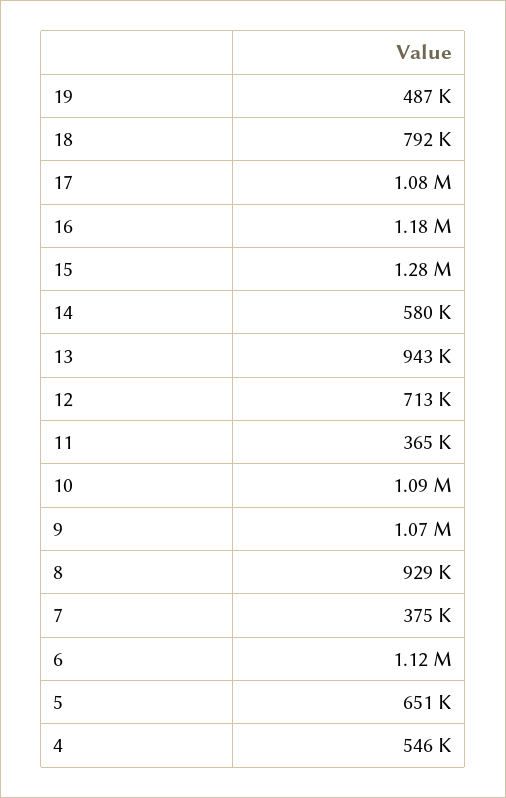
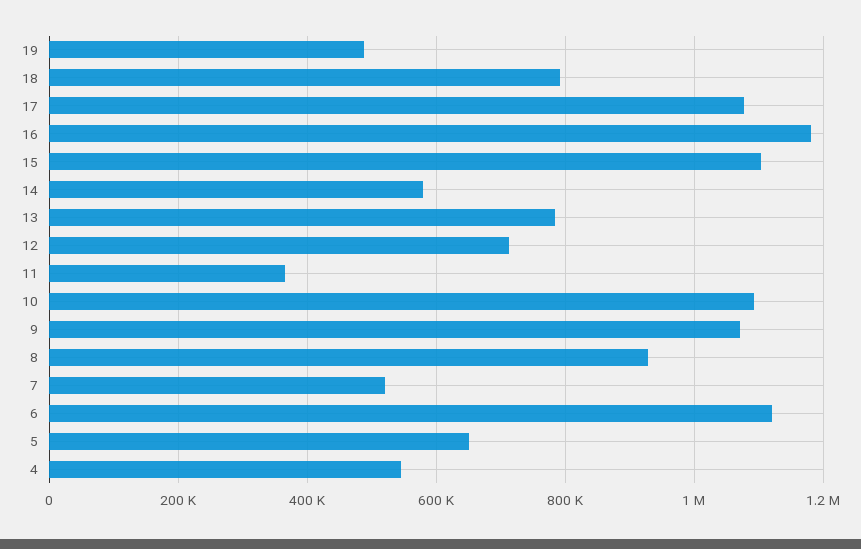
15: 1280000 -> 1100000
13: 943000 -> 780000
7: 375000 -> 520000

